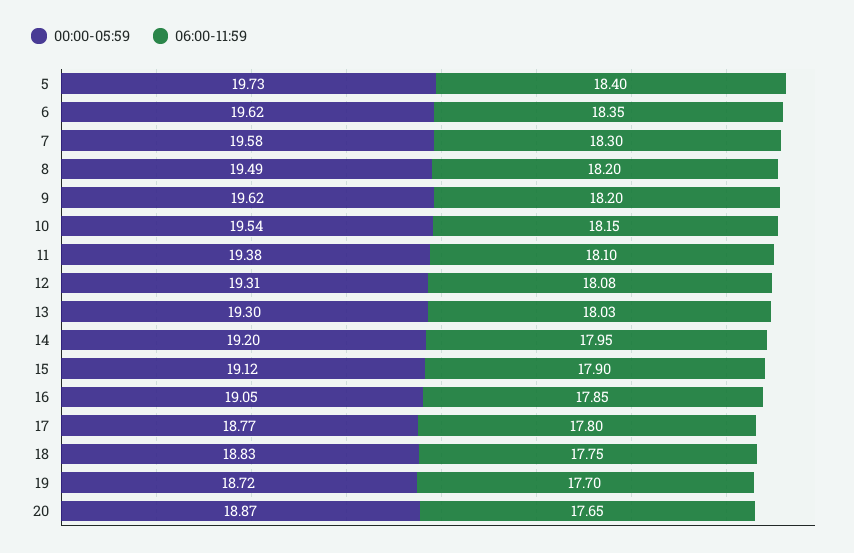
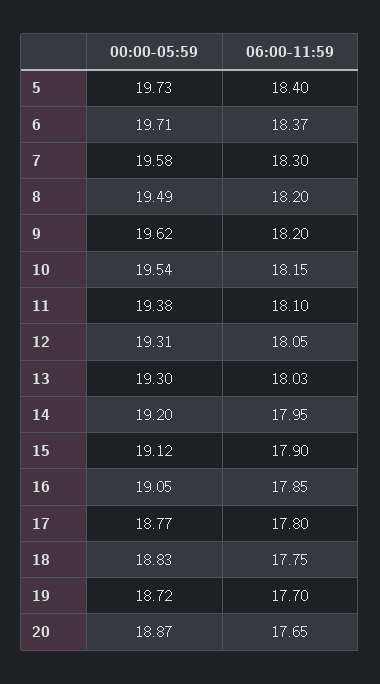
00:00-05:59, 6: 19.62 -> 19.71
06:00-11:59, 6: 18.35 -> 18.37
06:00-11:59, 12: 18.08 -> 18.05

